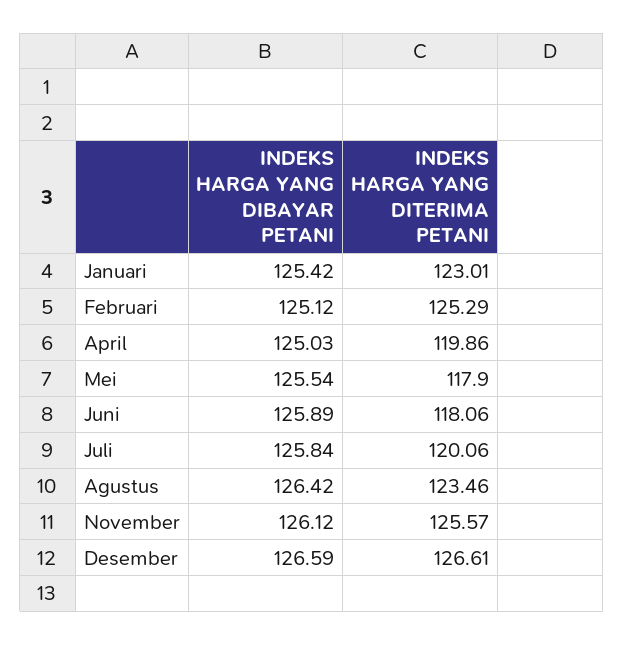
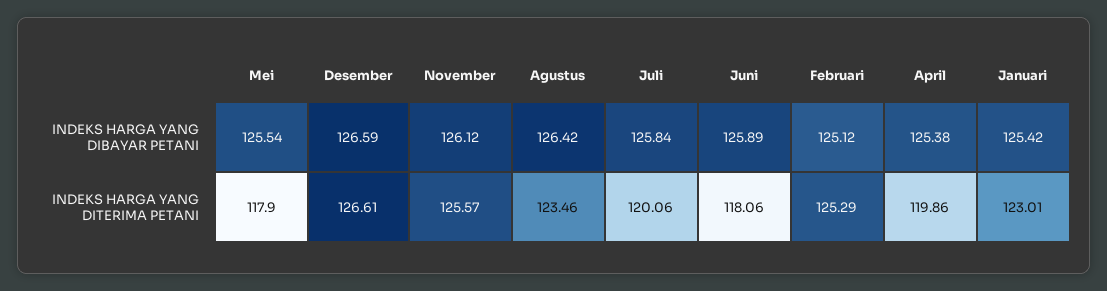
INDEKS HARGA YANG DIBAYAR PETANI, April: 125.03 -> 125.38

